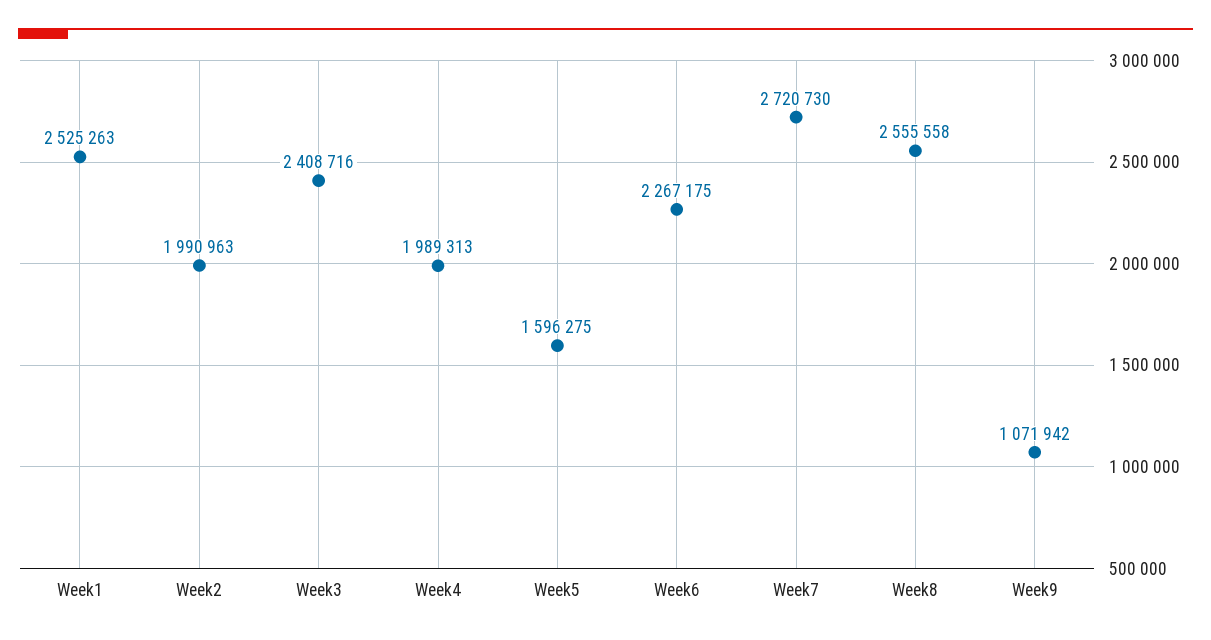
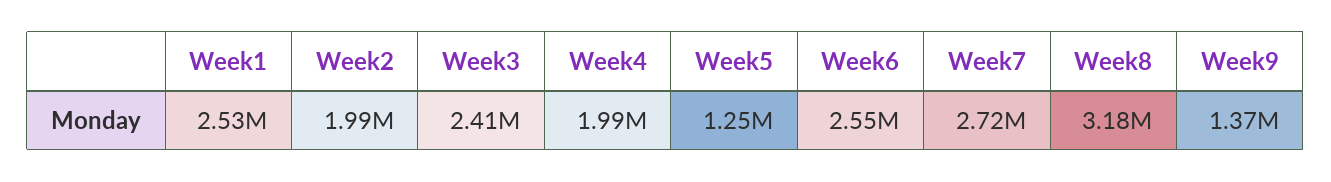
Week5: 1596275 -> 1250000
Week6: 2267175 -> 2550000
Week8: 2555558 -> 3180000
Week9: 1071942 -> 1370000

